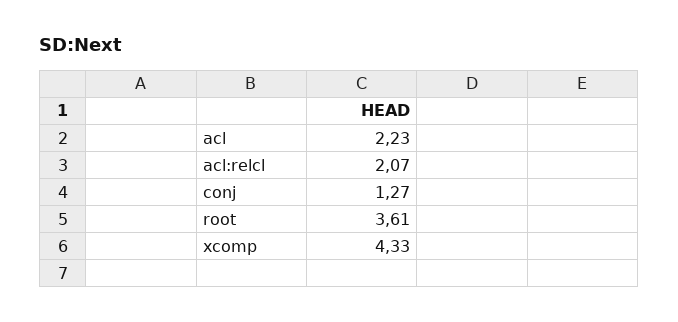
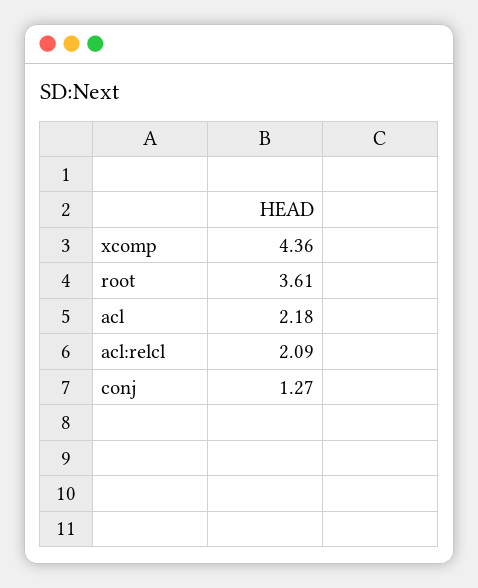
acl: 2.23 -> 2.18
acl:relcl: 2.07 -> 2.09
xcomp: 4.33 -> 4.36

